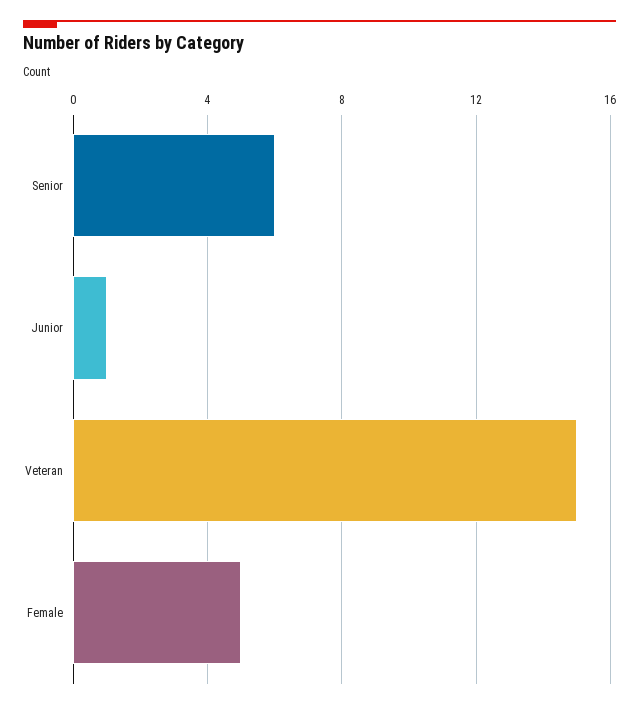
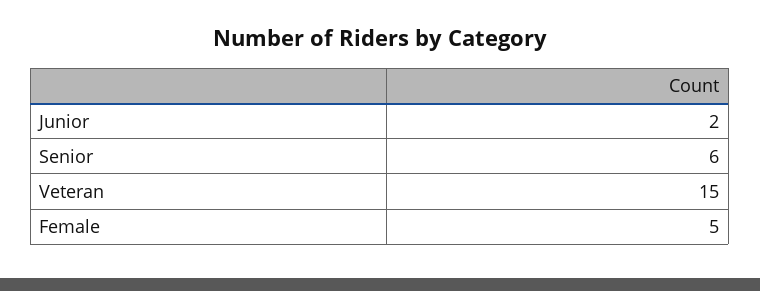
Junior: 1 -> 2

